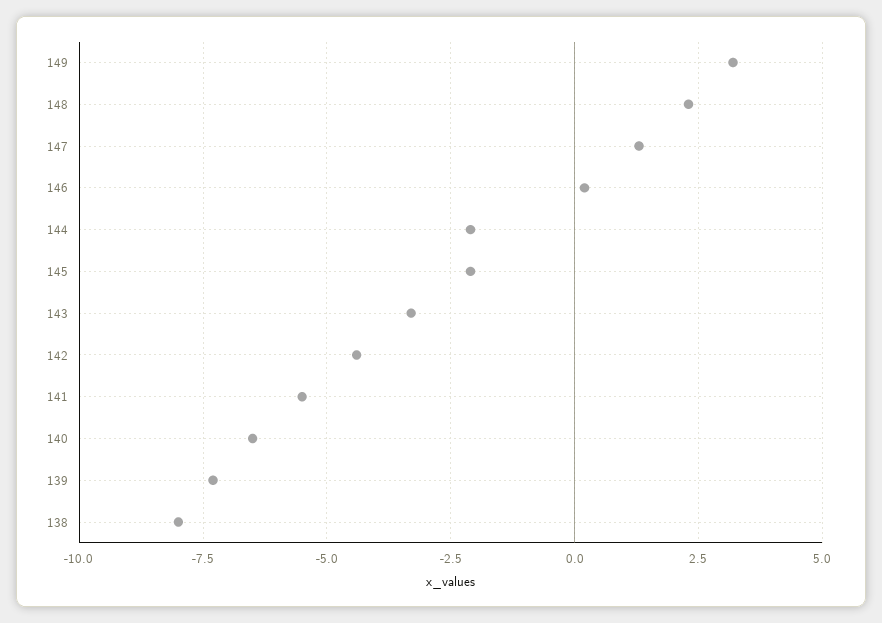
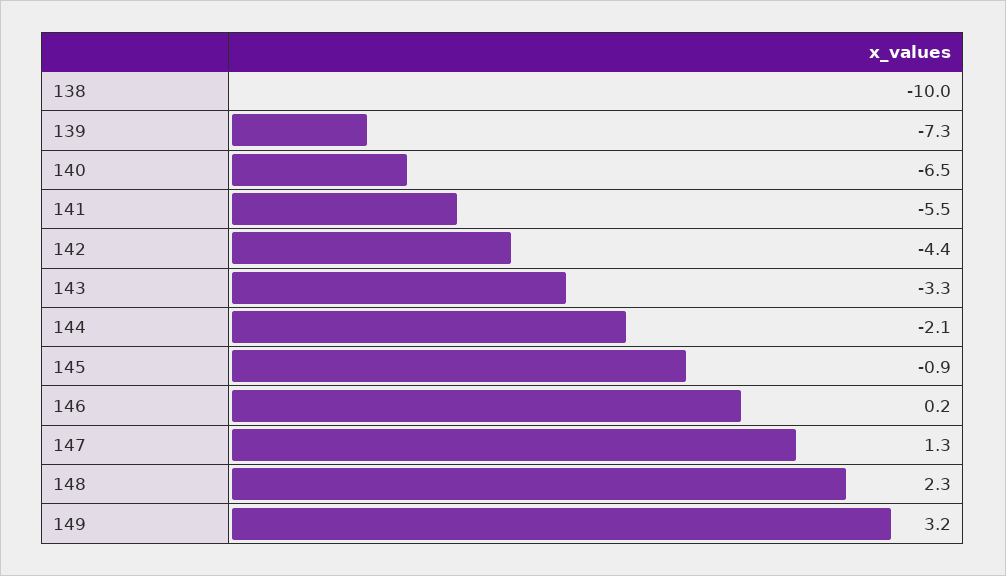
145: -2 -> -0.9
138: -8 -> -10

